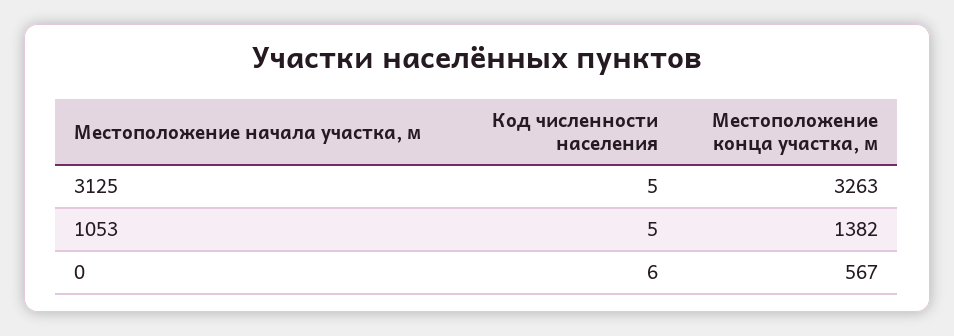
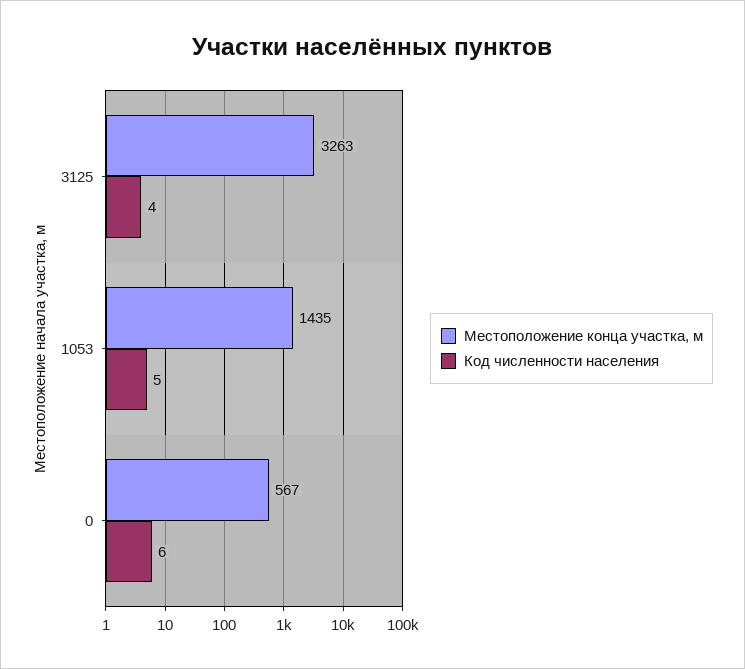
Код численности населения, 3125: 5 -> 4
Местоположение конца участка, м, 1053: 1382 -> 1435

